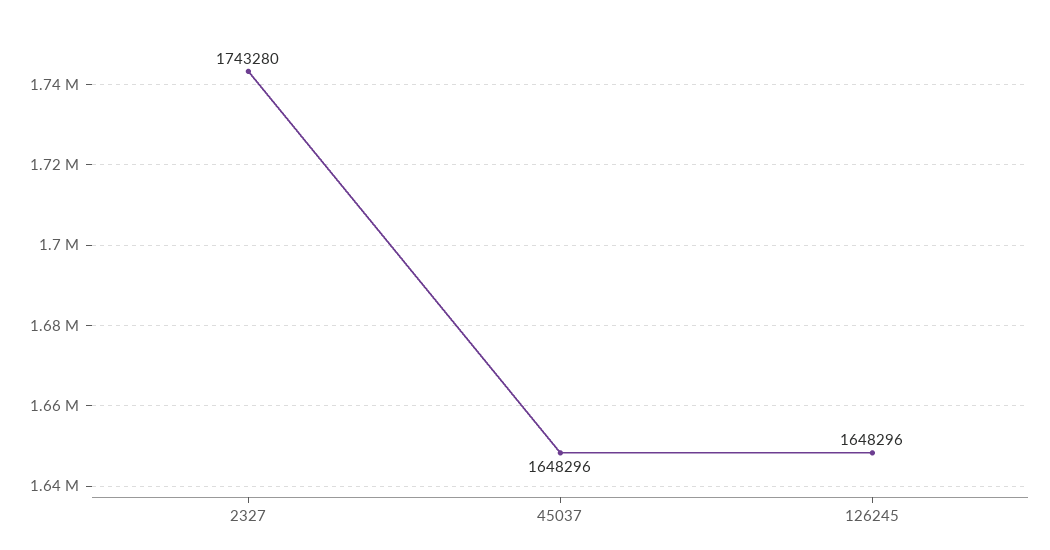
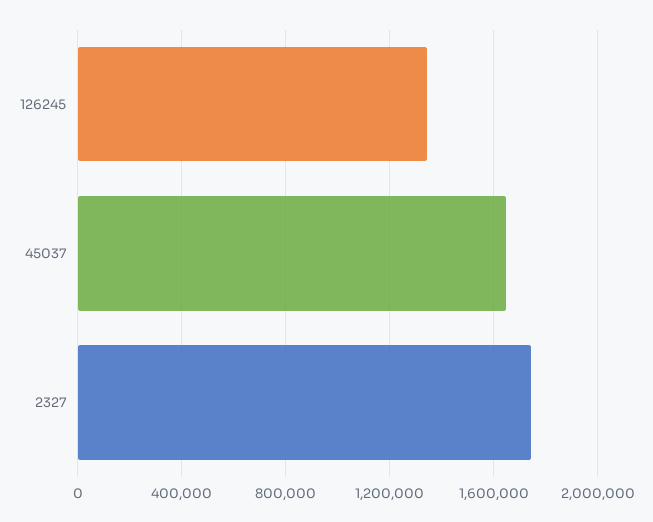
126245: 1648296 -> 1350000

